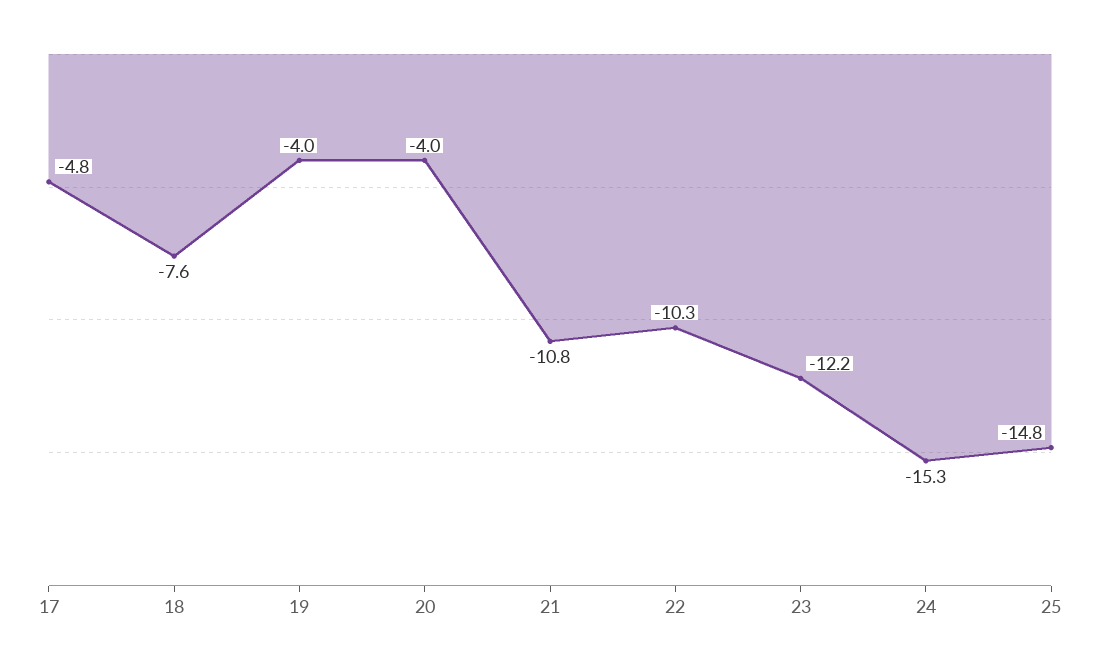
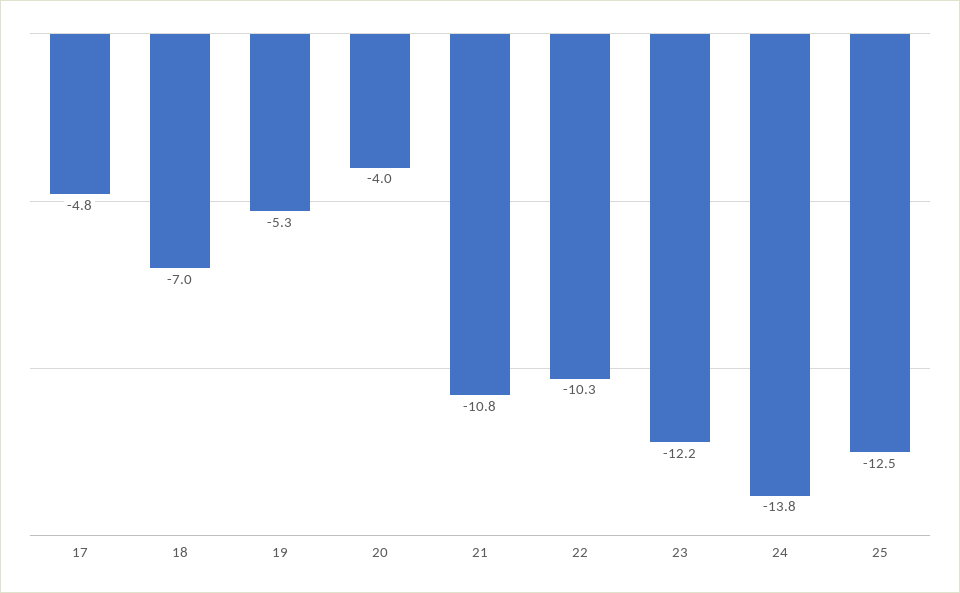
18: -7.6 -> -7
19: -4 -> -5.3
24: -15.3 -> -13.8
25: -14.8 -> -12.5

